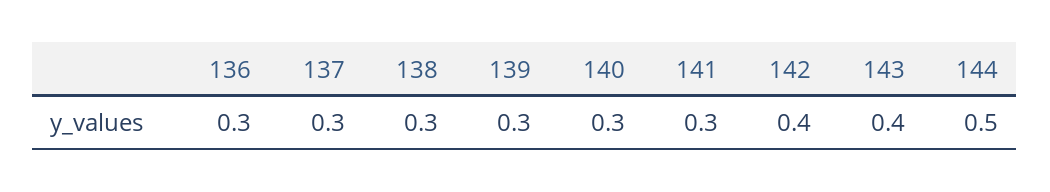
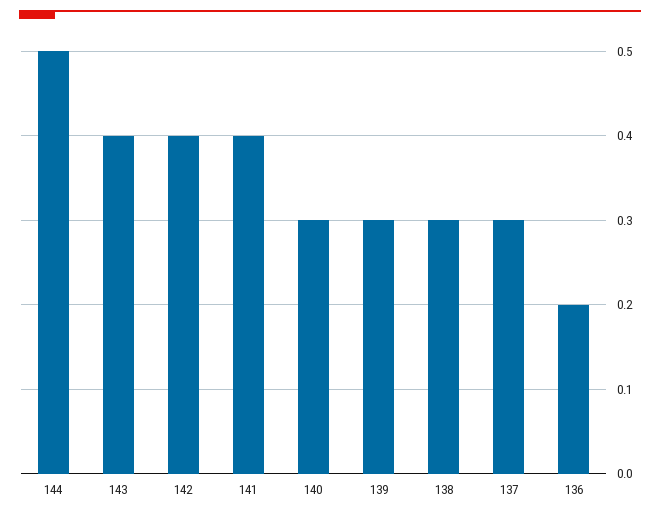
136: 0.3 -> 0.2
141: 0.3 -> 0.4

